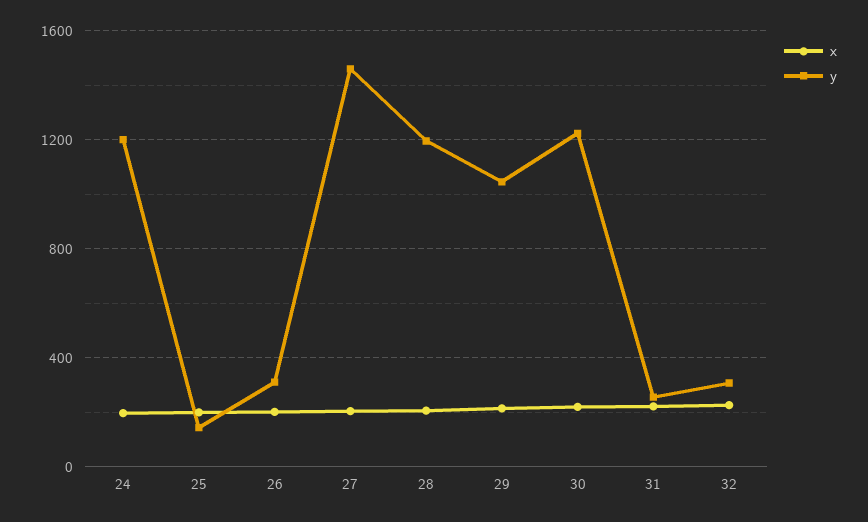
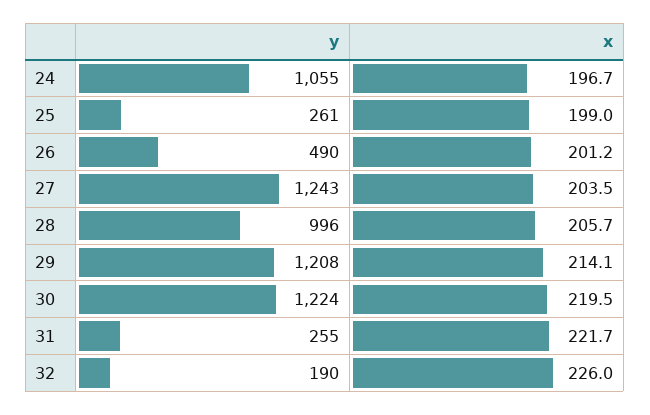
y, 24: 1200 -> 1055
y, 25: 150 -> 261
y, 26: 300 -> 490
y, 27: 1450 -> 1243
y, 28: 1200 -> 996
y, 29: 1050 -> 1208
y, 32: 300 -> 190

